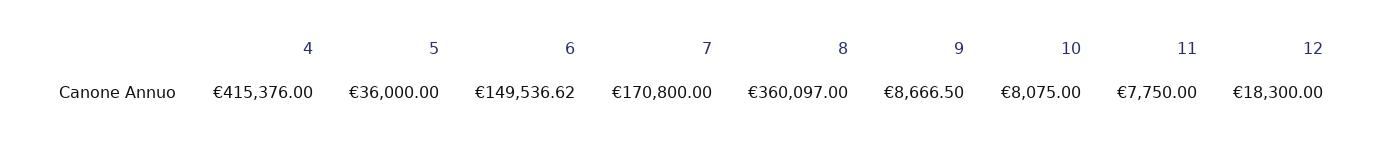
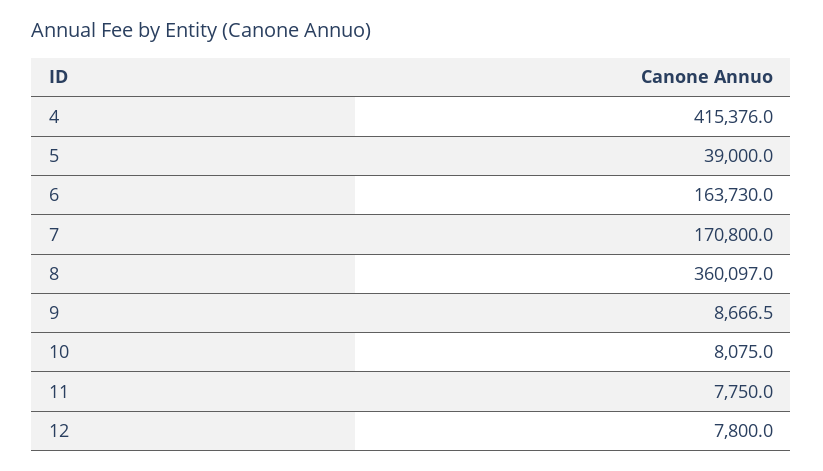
5: 36000 -> 39000
6: 149536.62 -> 163730
12: 18300 -> 7800

